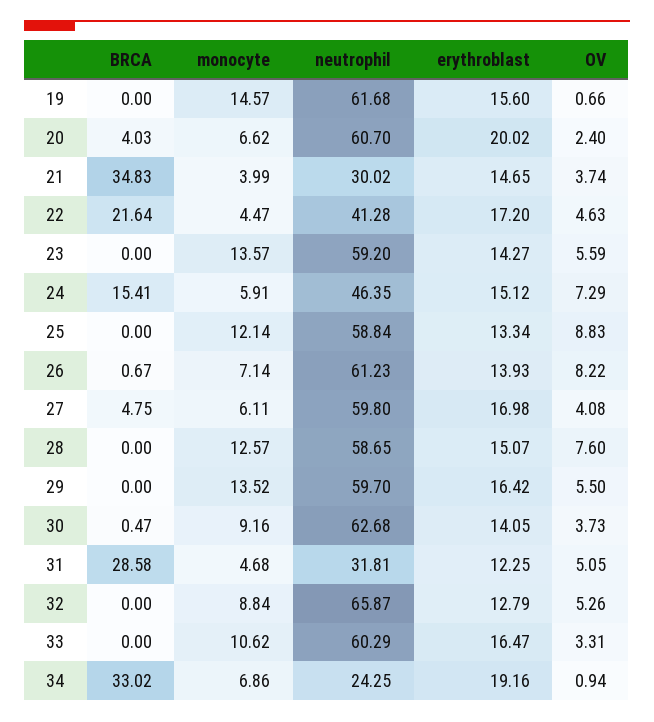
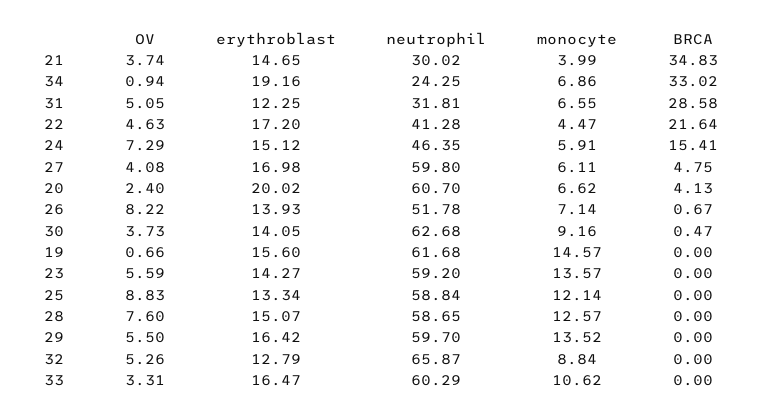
BRCA, 20: 4.03 -> 4.13
neutrophil, 26: 61.23 -> 51.78
monocyte, 31: 4.68 -> 6.55

